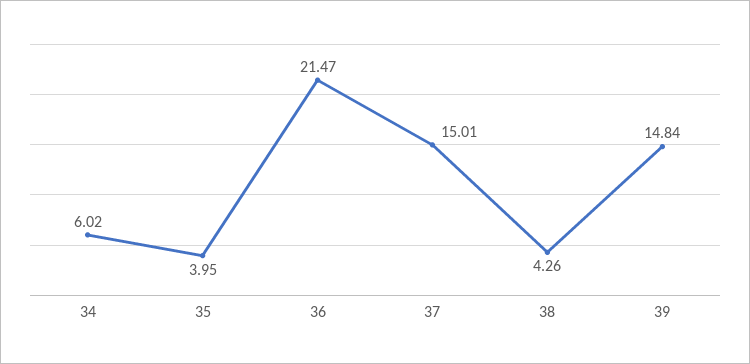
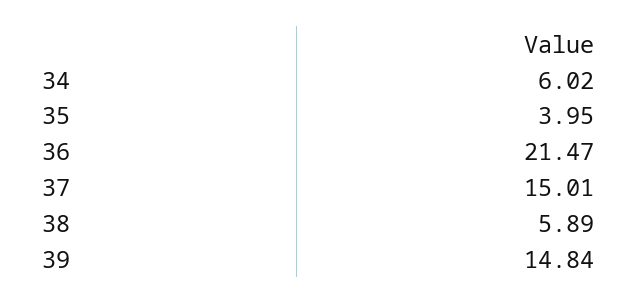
38: 4.26 -> 5.89

